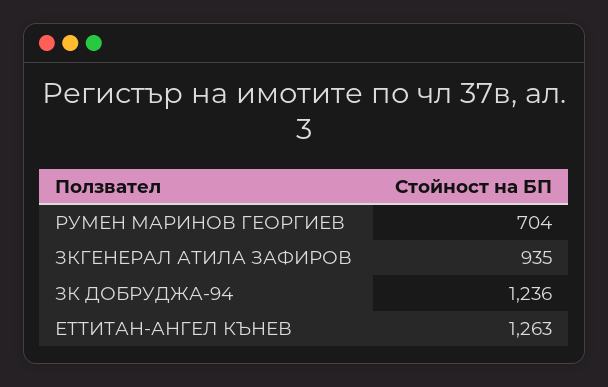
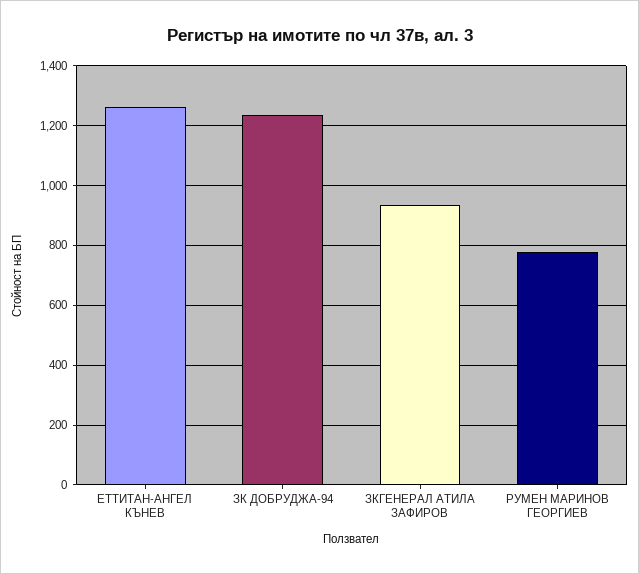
РУМЕН МАРИНОВ ГЕОРГИЕВ: 704 -> 775

